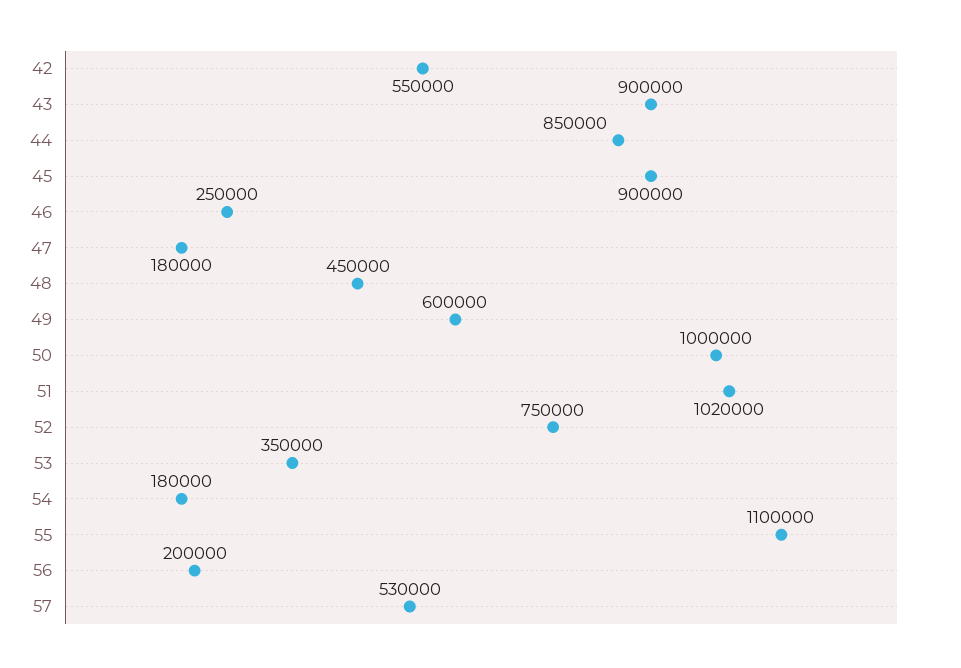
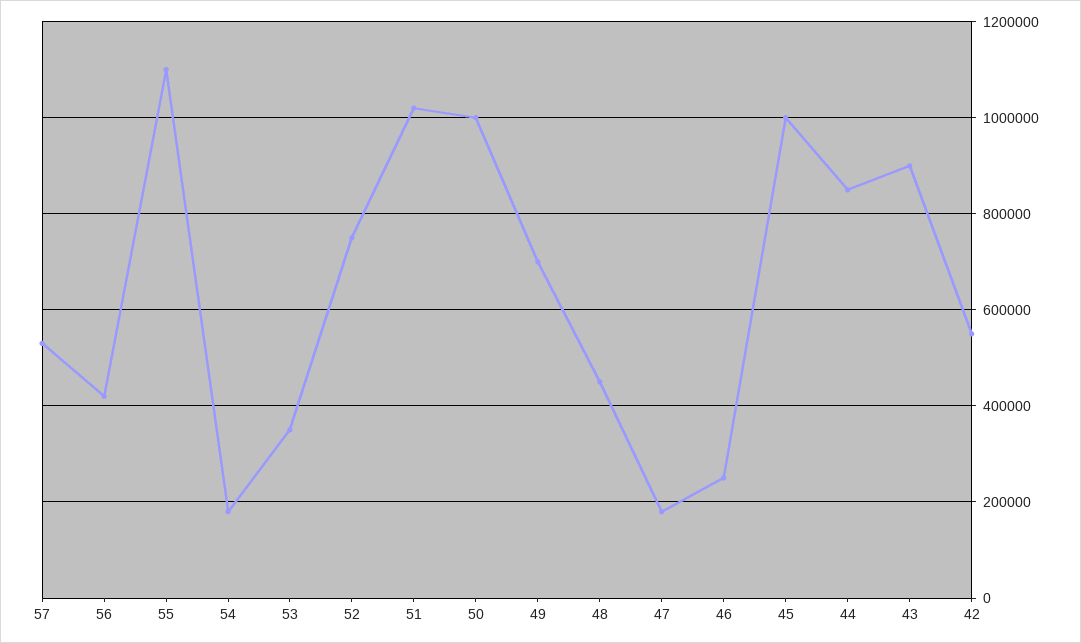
45: 900000 -> 1000000
49: 600000 -> 700000
56: 200000 -> 420000

